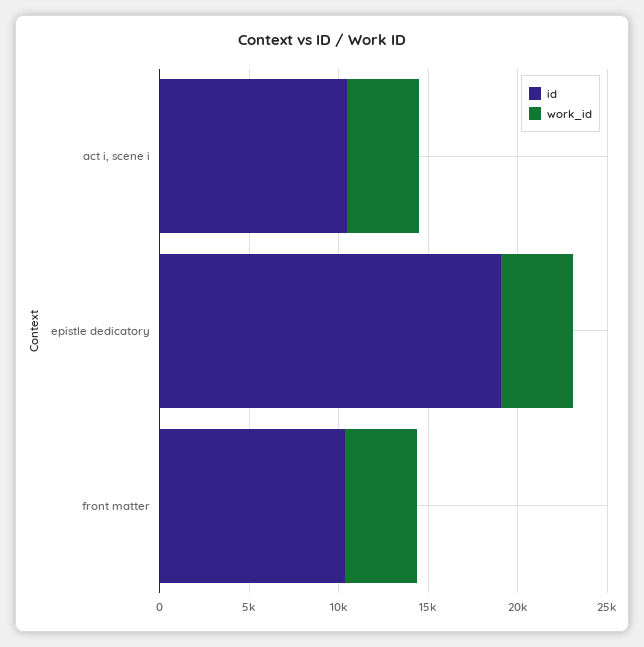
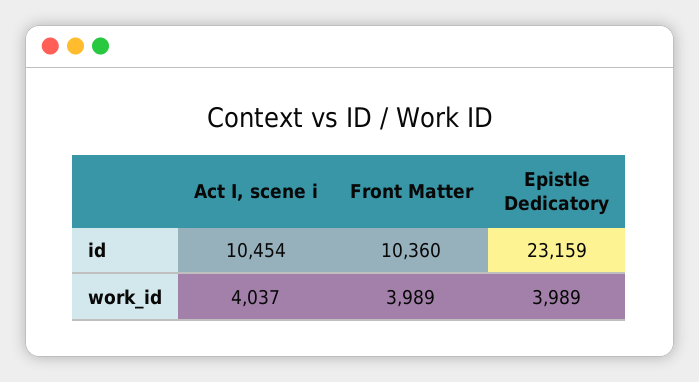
id, epistle dedicatory: 19000 -> 23159

